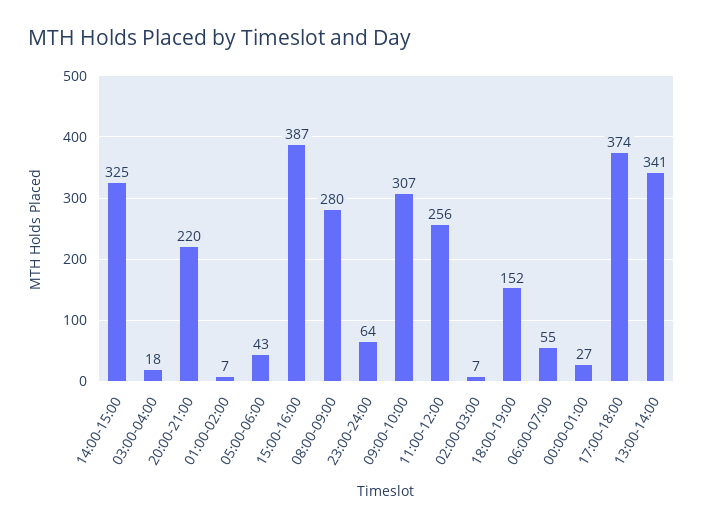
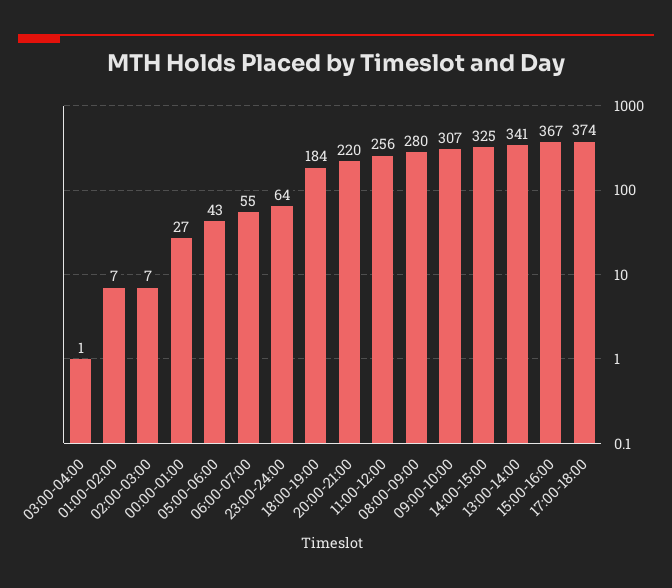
03:00-04:00: 18 -> 1
15:00-16:00: 387 -> 367
18:00-19:00: 152 -> 184

